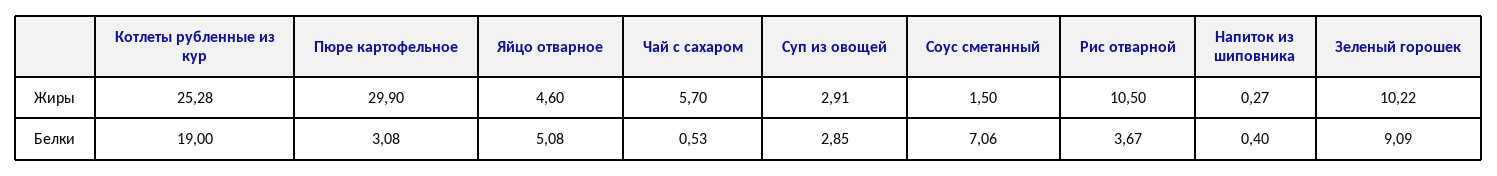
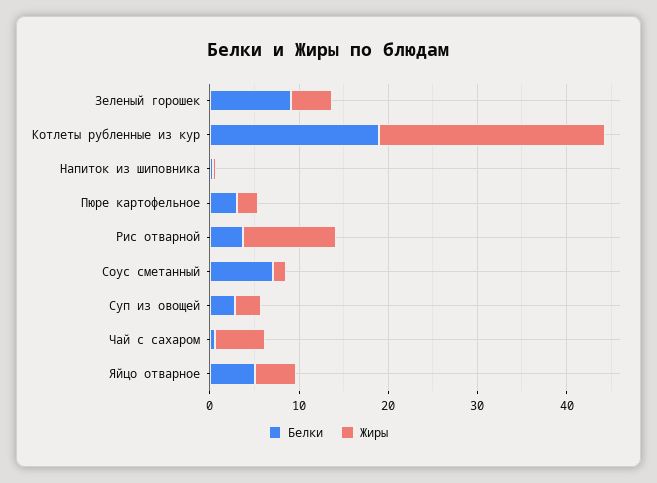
Жиры, Пюре картофельное: 29.9 -> 2
Жиры, Зеленый горошек: 10.22 -> 4

